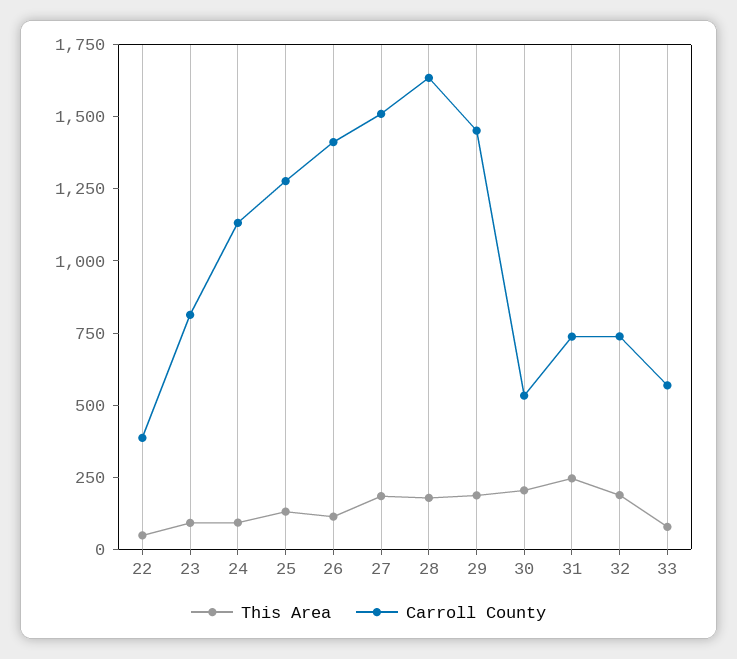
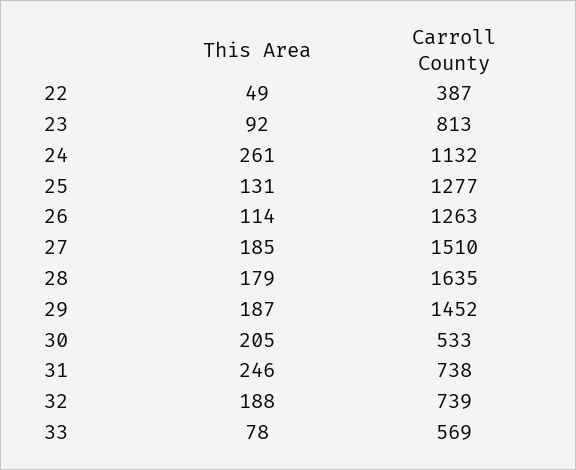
This Area, 24: 100 -> 261
Carroll County, 26: 1400 -> 1263

